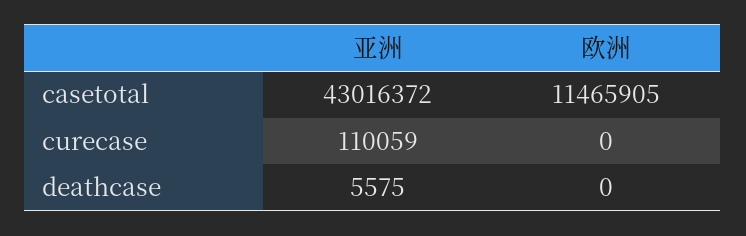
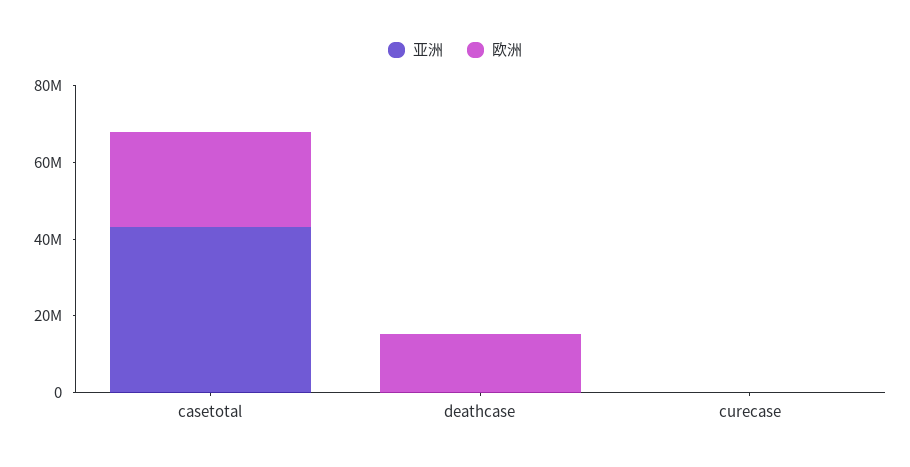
欧洲, casetotal: 11465905 -> 25000000
欧洲, deathcase: 0 -> 15000000

